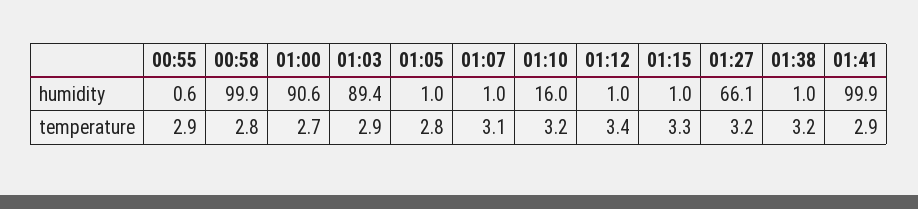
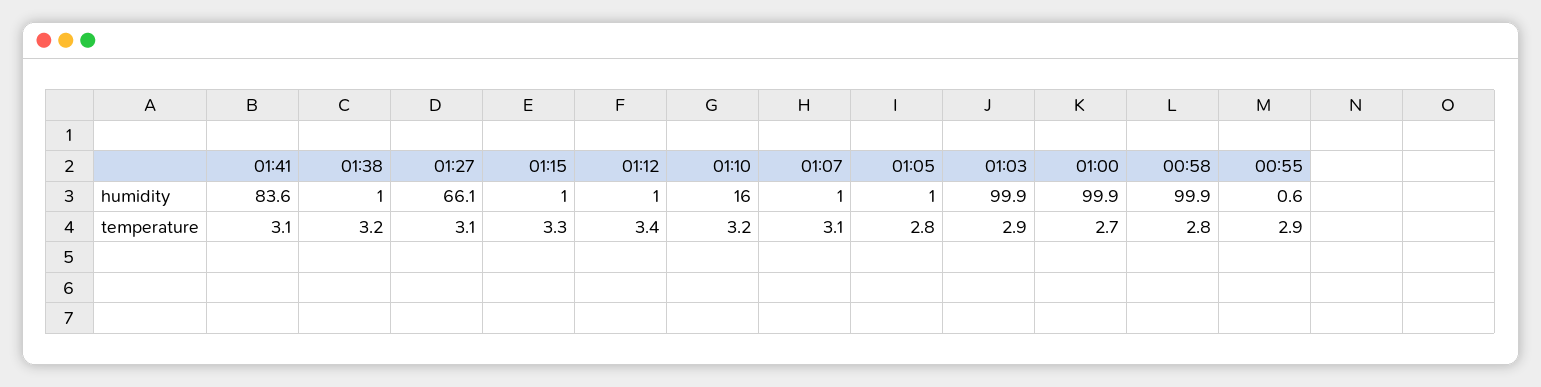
01:00, humidity: 90.6 -> 99.9
01:03, humidity: 89.4 -> 99.9
01:41, humidity: 99.9 -> 83.6
01:27, temperature: 3.2 -> 3.1
01:41, temperature: 2.9 -> 3.1

